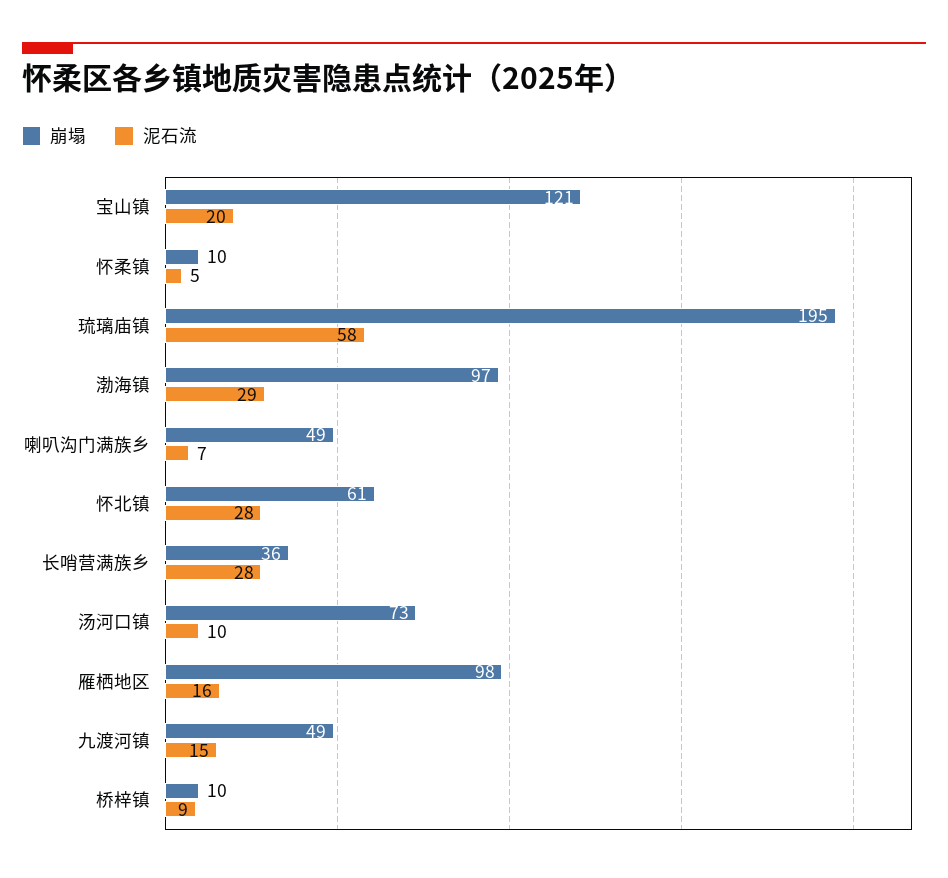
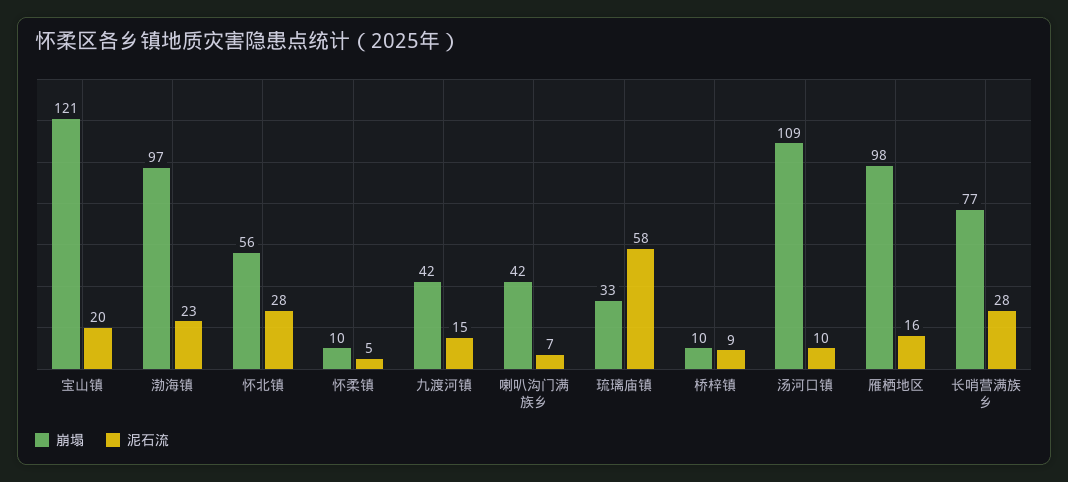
崩塌, 琉璃庙镇: 195 -> 33
泥石流, 渤海镇: 29 -> 23
崩塌, 喇叭沟门满族乡: 49 -> 42
崩塌, 怀北镇: 61 -> 56
崩塌, 长哨营满族乡: 36 -> 77
崩塌, 汤河口镇: 73 -> 109
崩塌, 九渡河镇: 49 -> 42

